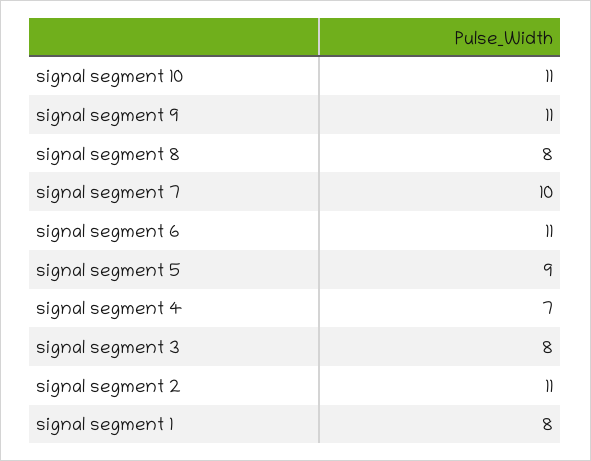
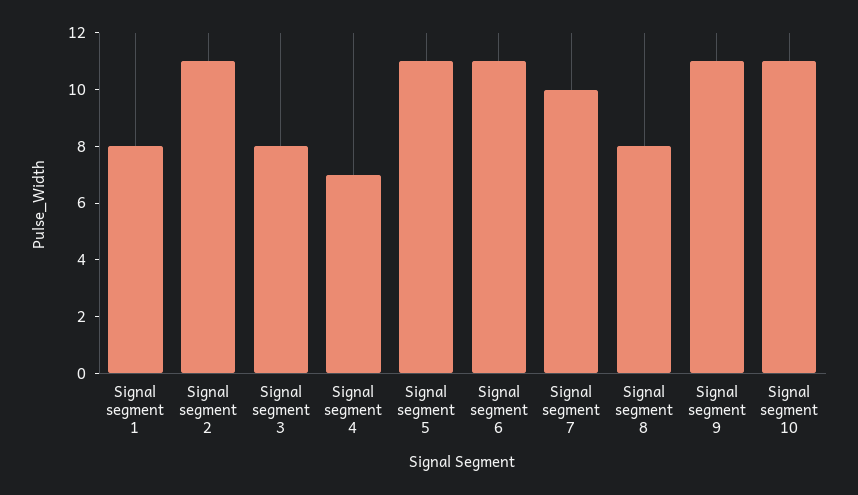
signal segment 5: 9 -> 11

